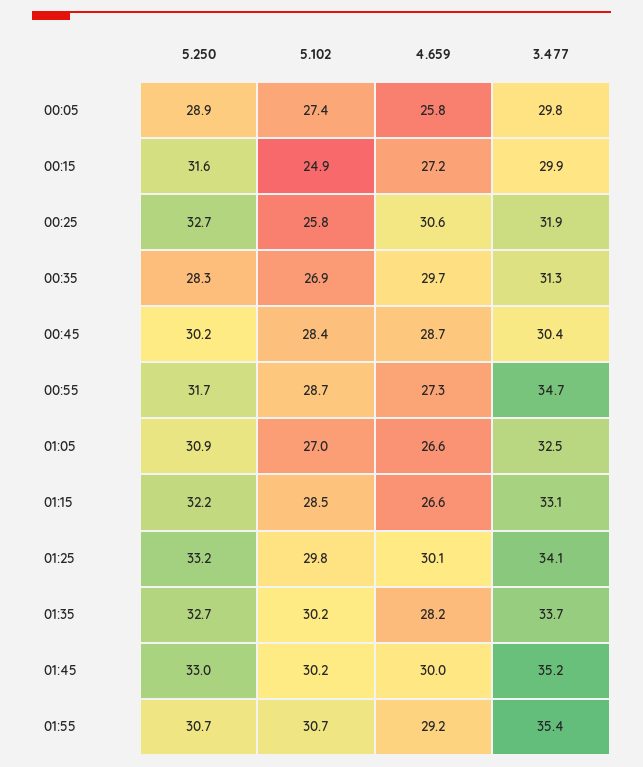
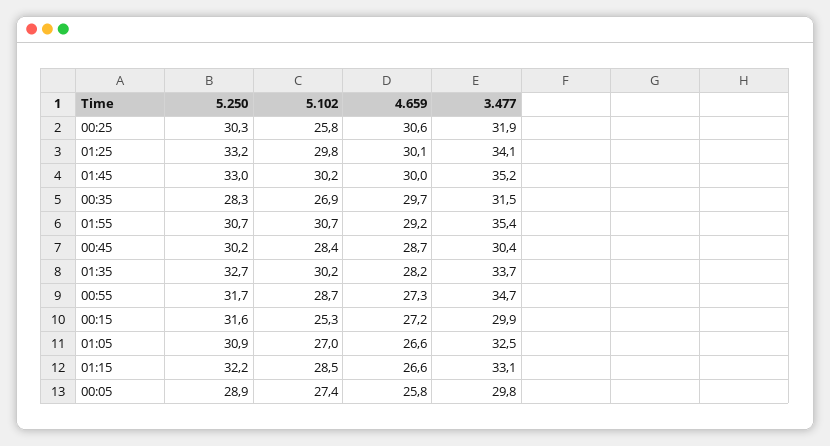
5.102, 00:15: 24.9 -> 25.3
5.250, 00:25: 32.7 -> 30.3
3.477, 00:35: 31.3 -> 31.5

